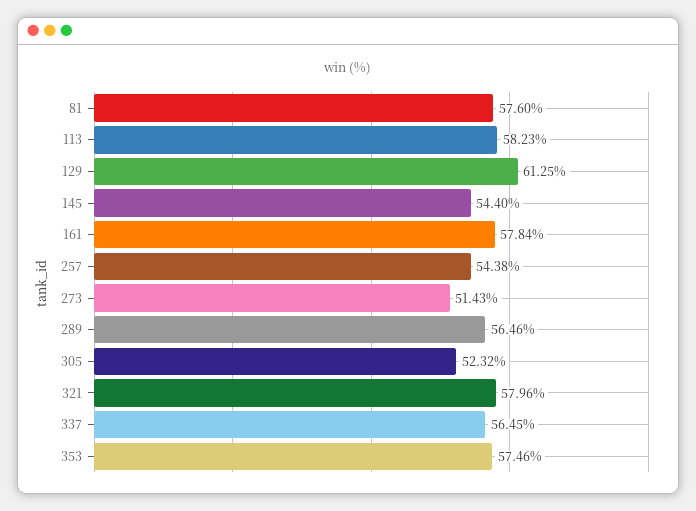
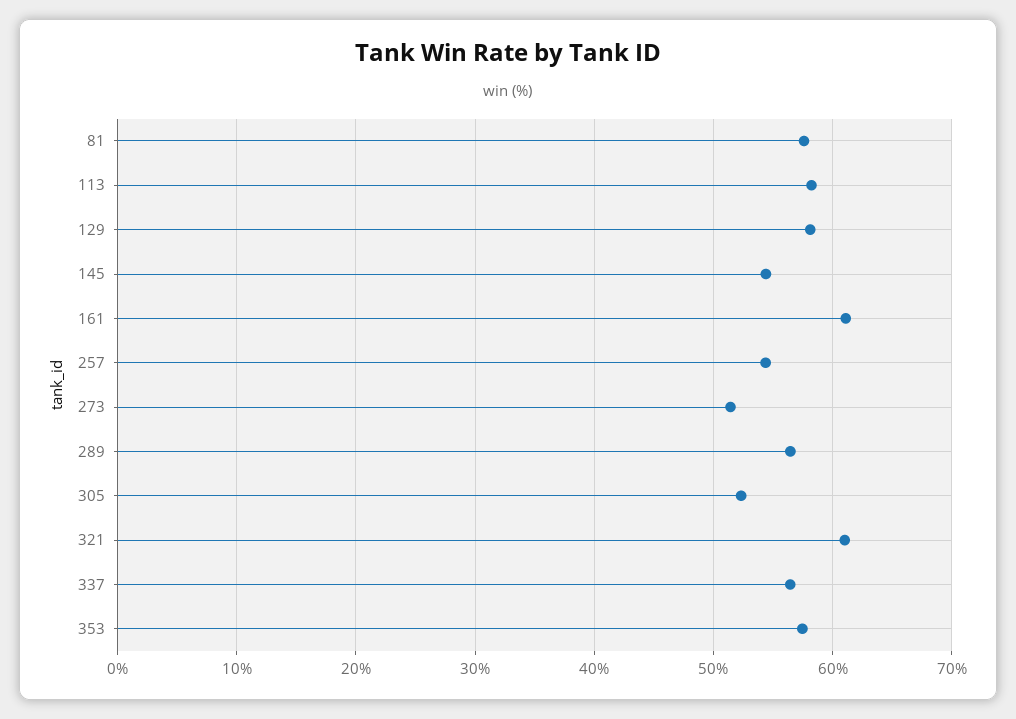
129: 61.25 -> 58
161: 57.84 -> 61
321: 57.96 -> 61

